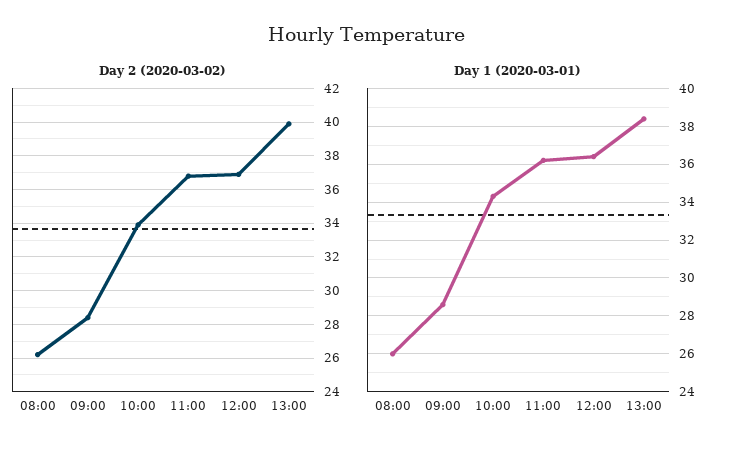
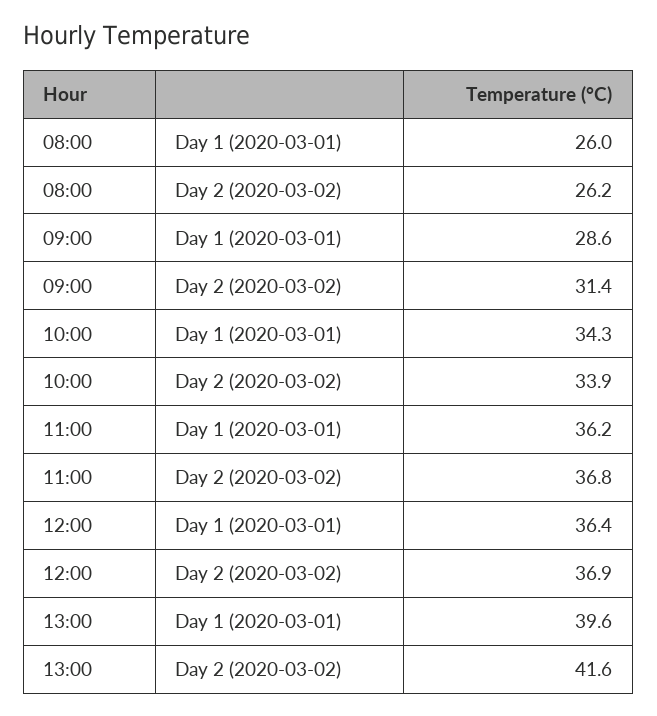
Day 2 (2020-03-02), 09:00: 28.5 -> 31.4
Day 2 (2020-03-02), 13:00: 40 -> 41.6
Day 1 (2020-03-01), 13:00: 38.5 -> 39.6

